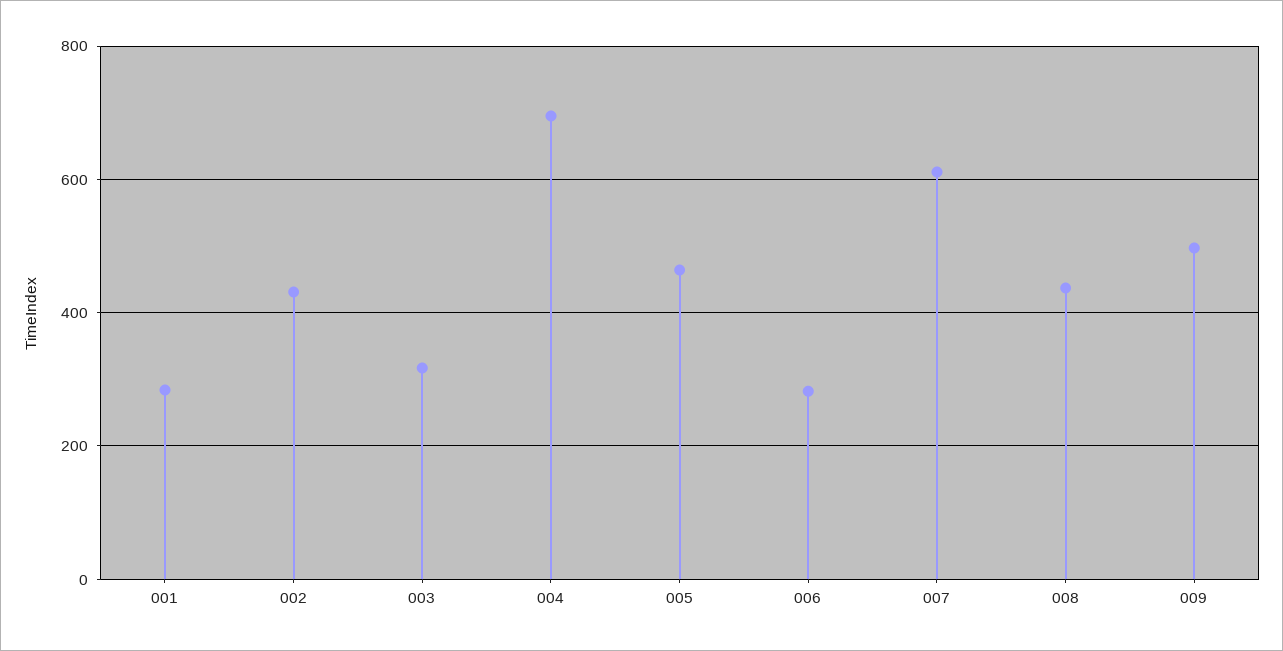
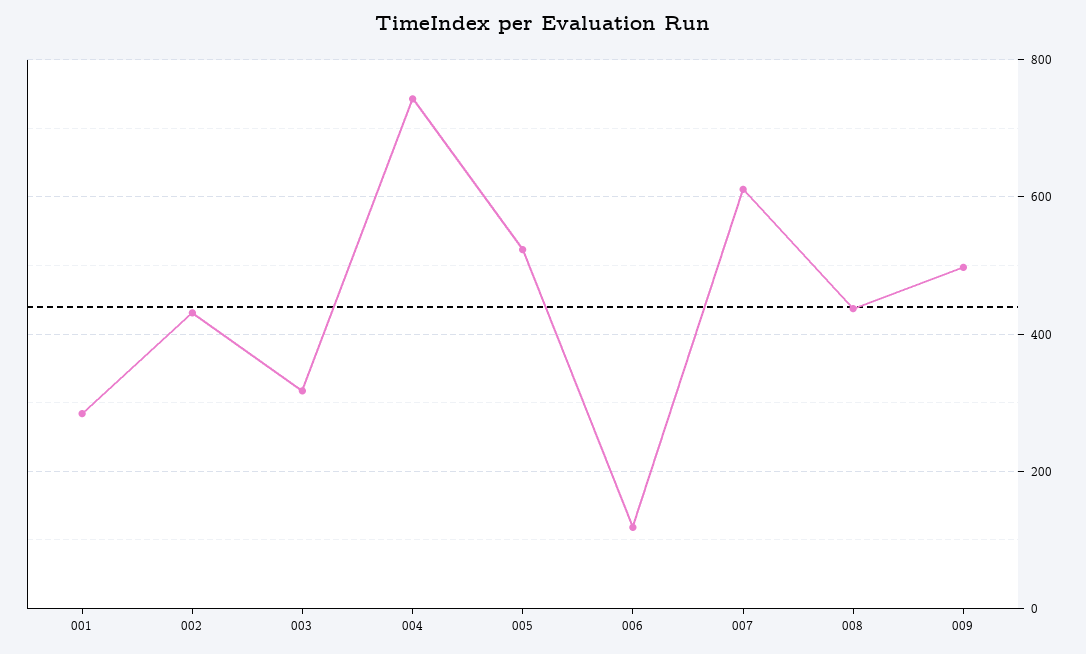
004: 700 -> 740
005: 460 -> 520
006: 280 -> 120

